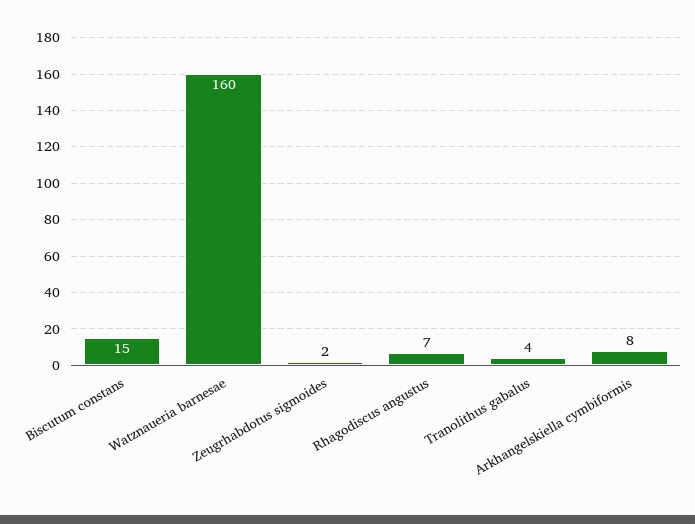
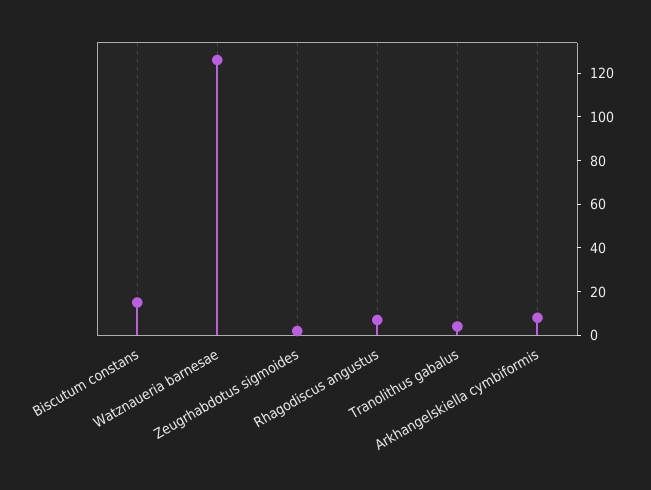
Watznaueria barnesae: 160 -> 125

